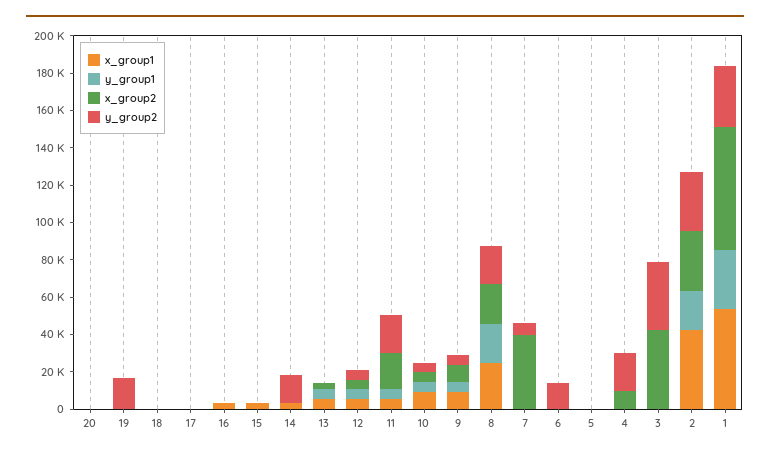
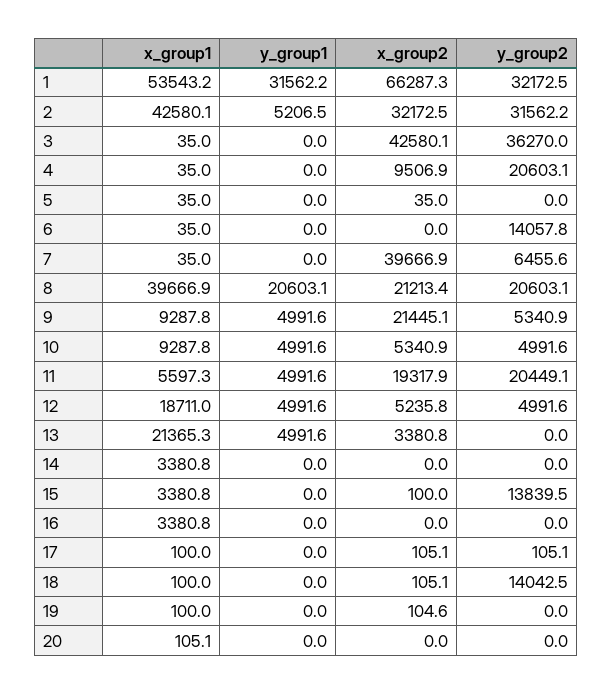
y_group2, 19: 15000 -> 0
y_group2, 18: 0 -> 14042.5
y_group2, 15: 0 -> 13839.5
y_group2, 14: 15000 -> 0
x_group1, 13: 5000 -> 21365.3
x_group1, 12: 5000 -> 18711
x_group2, 9: 10000 -> 21445.1
x_group1, 8: 25000 -> 39666.9
y_group1, 2: 20000 -> 5206.5

